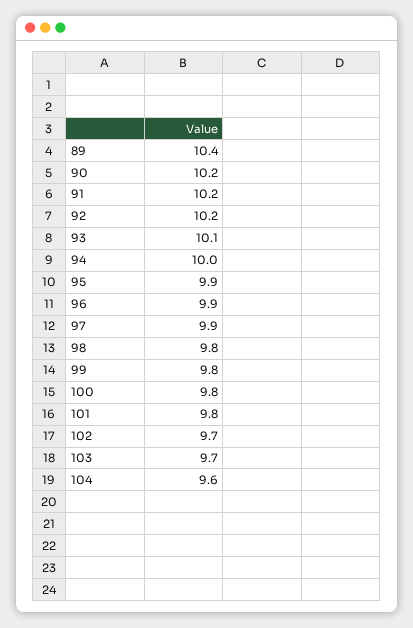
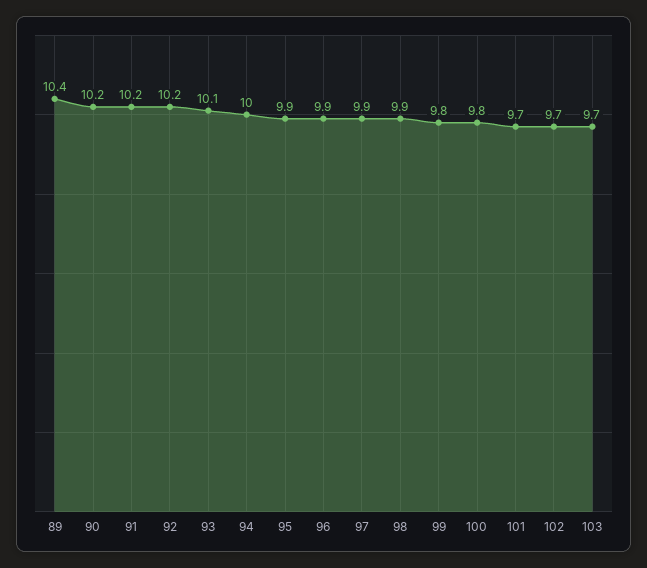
98: 9.8 -> 9.9
101: 9.8 -> 9.7
104: 9.6 -> none

